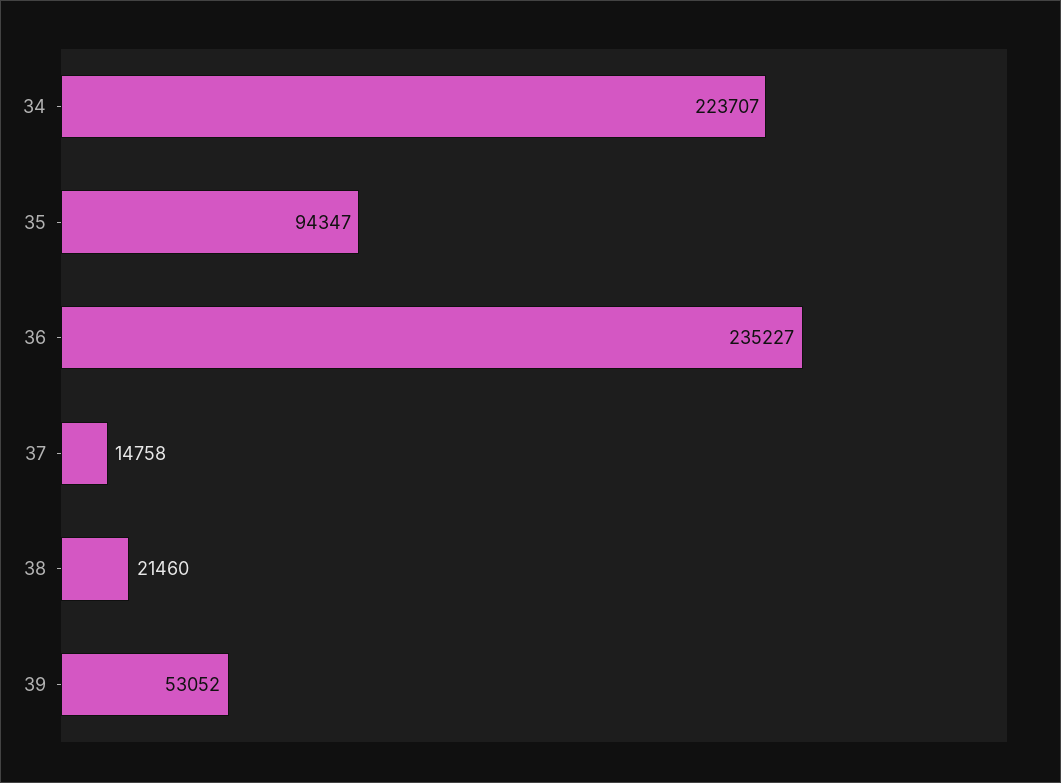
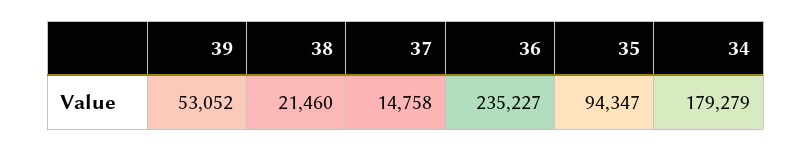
34: 223707 -> 179279

